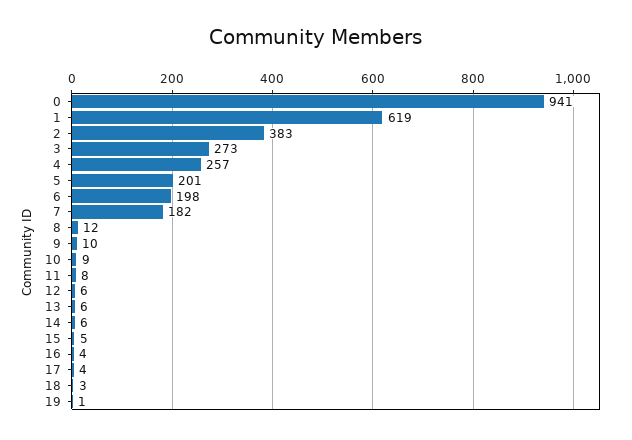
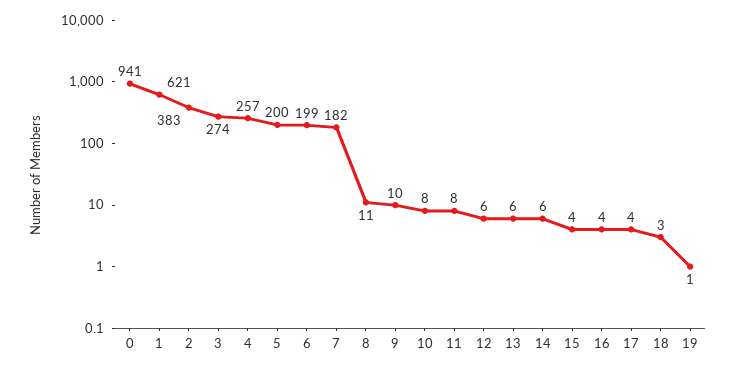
1: 619 -> 621
3: 273 -> 274
5: 201 -> 200
6: 198 -> 199
8: 12 -> 11
10: 9 -> 8
15: 5 -> 4

